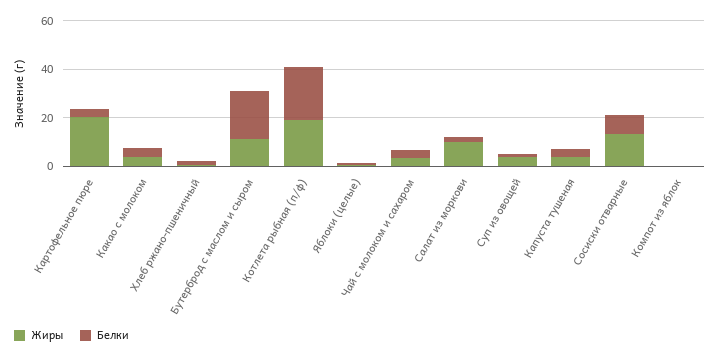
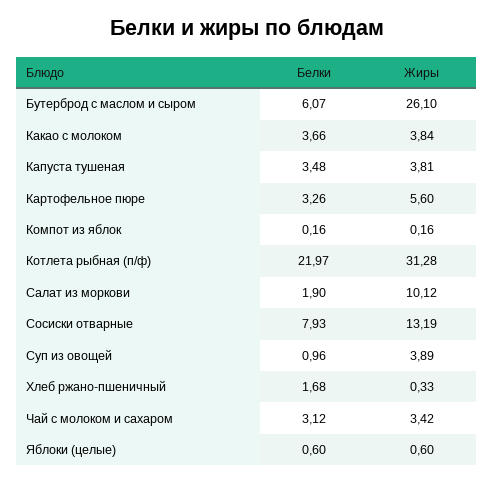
Жиры, Картофельное пюре: 20 -> 5.6
Жиры, Бутерброд с маслом и сыром: 10 -> 26.1
Белки, Бутерброд с маслом и сыром: 20 -> 6.07
Жиры, Котлета рыбная (п/ф): 20 -> 31.28

